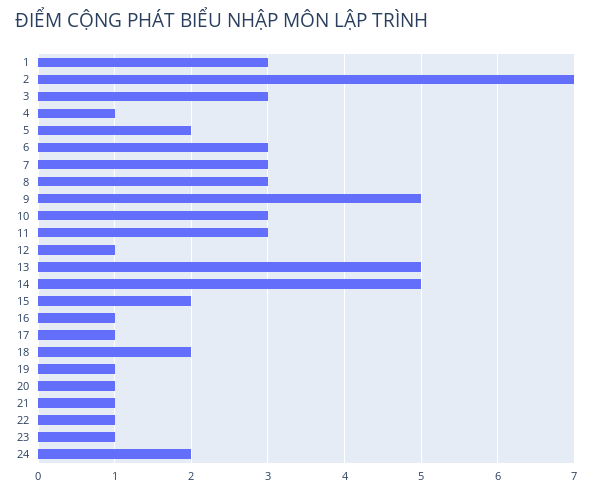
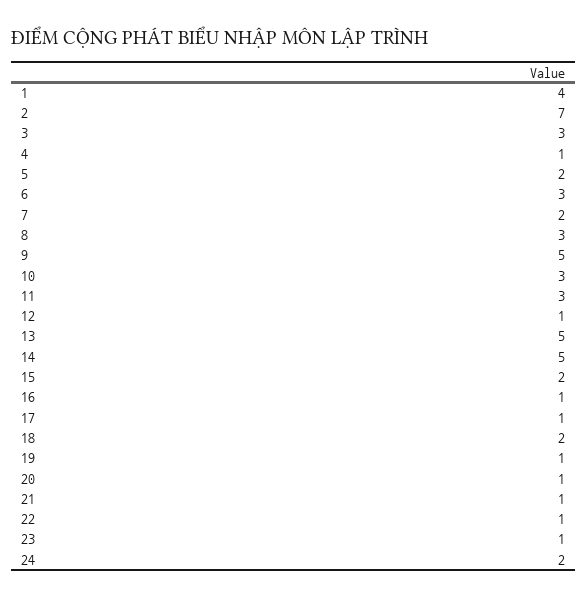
1: 3 -> 4
7: 3 -> 2

